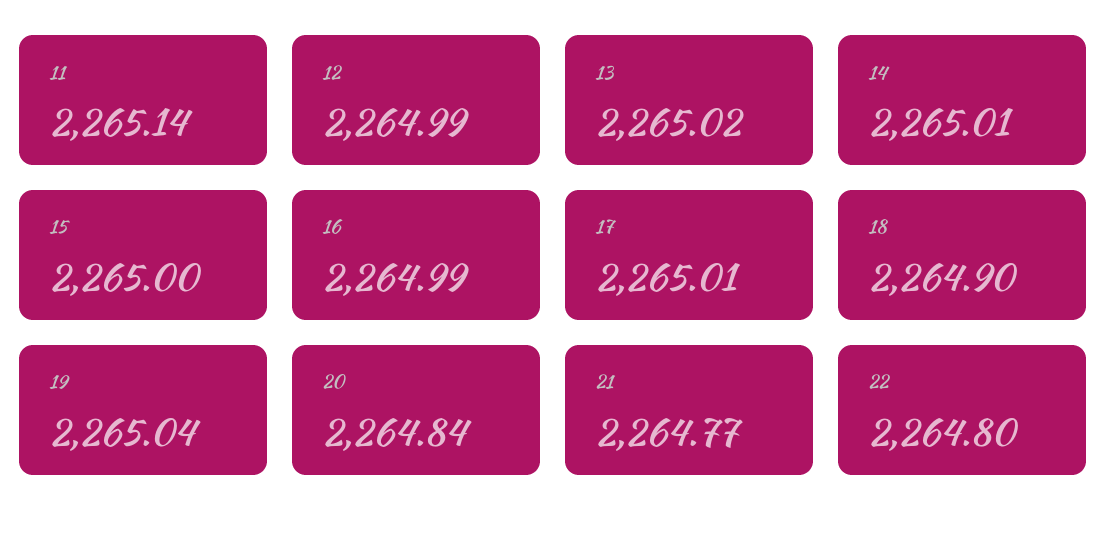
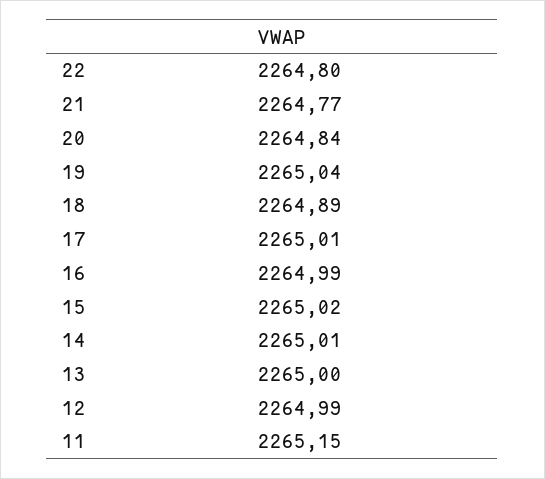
11: 2265.14 -> 2265.15
13: 2265.02 -> 2265
15: 2265 -> 2265.02
18: 2264.9 -> 2264.89

